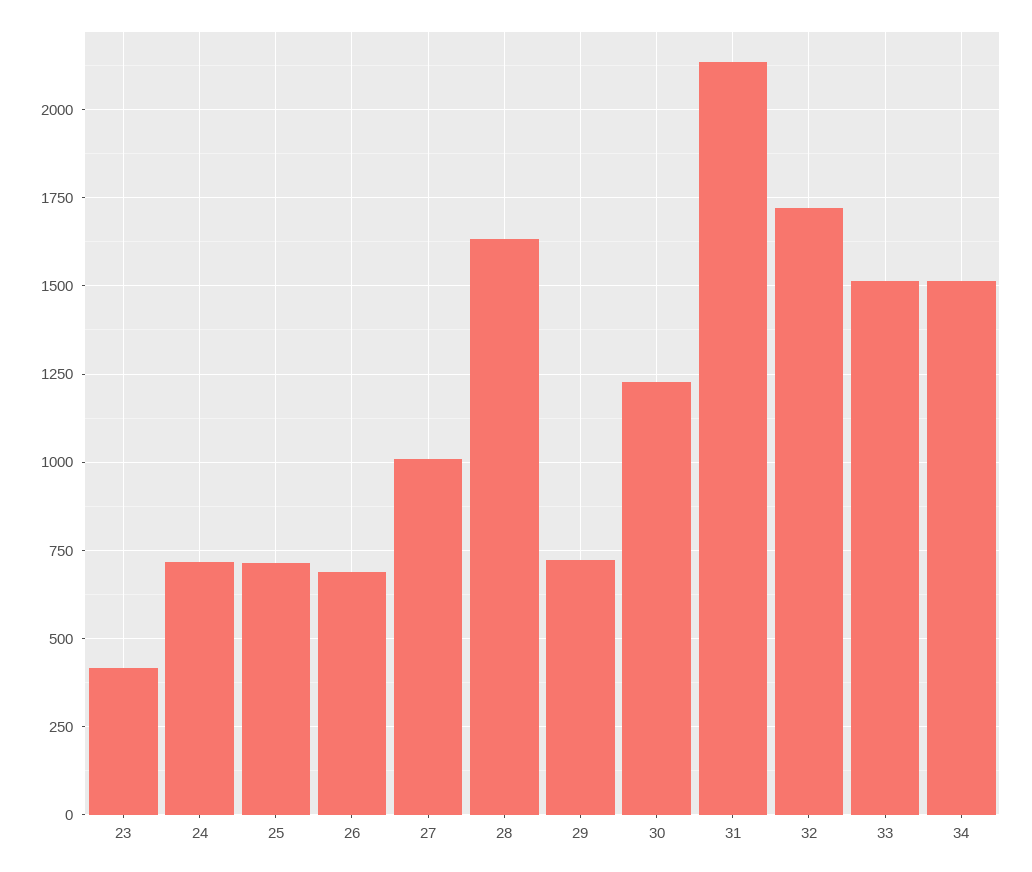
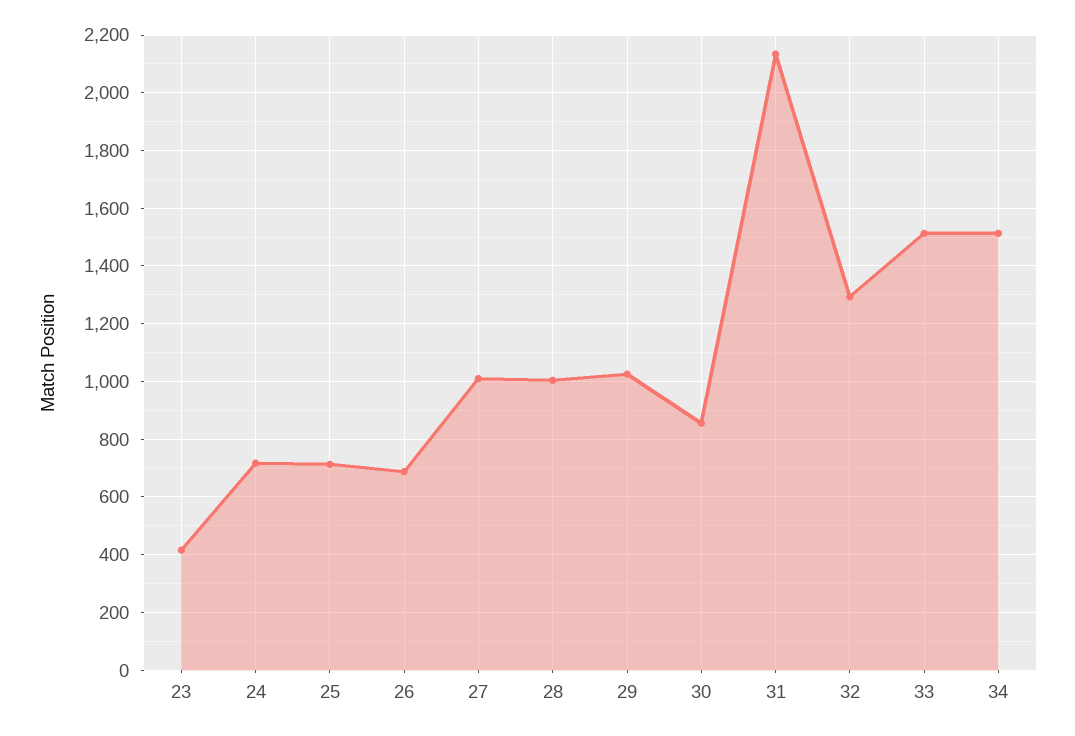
28: 1625 -> 1000
29: 725 -> 1025
30: 1225 -> 850
32: 1725 -> 1300

